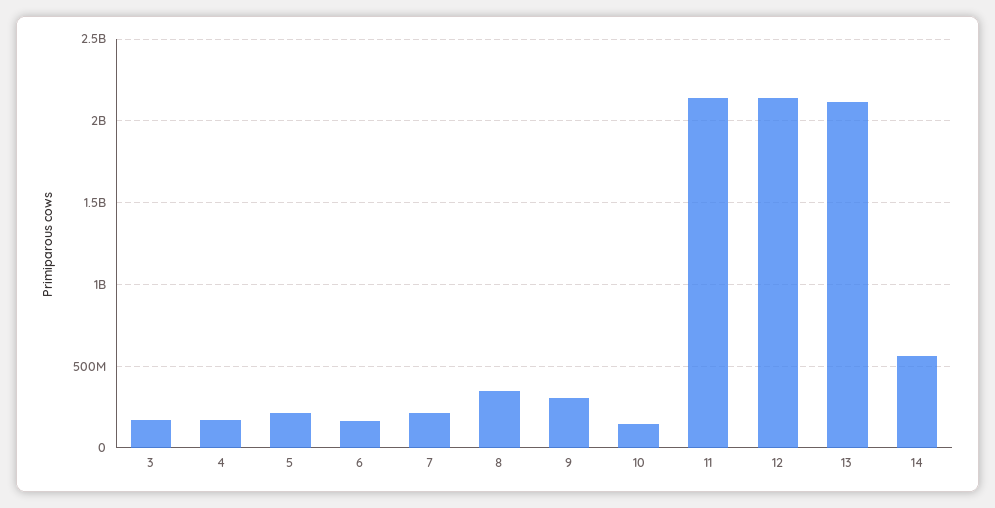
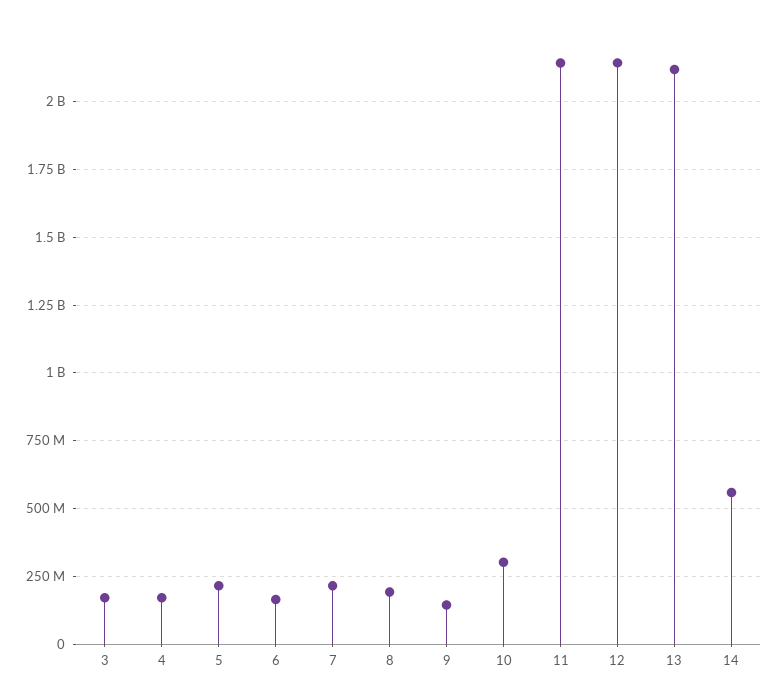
8: 350000000 -> 200000000
9: 300000000 -> 150000000
10: 150000000 -> 300000000

